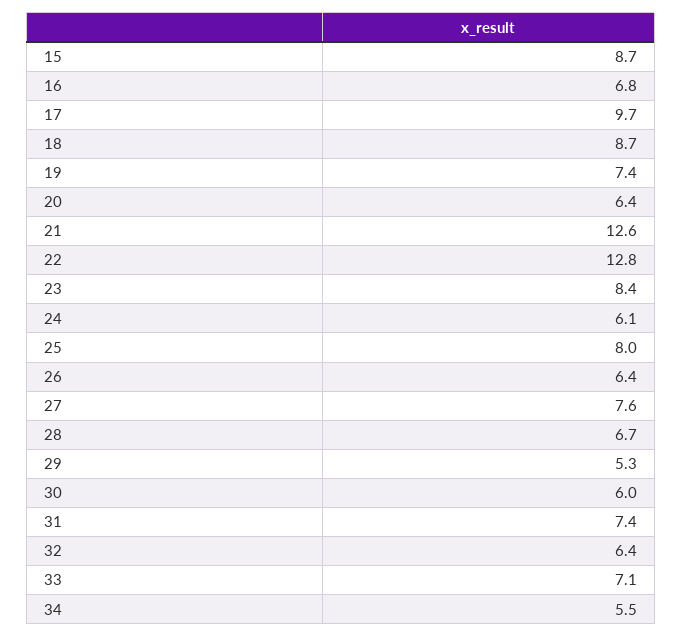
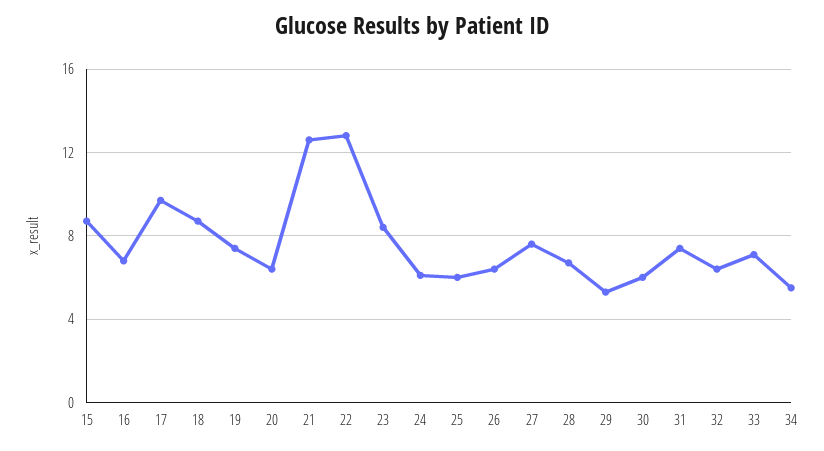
25: 8 -> 6

